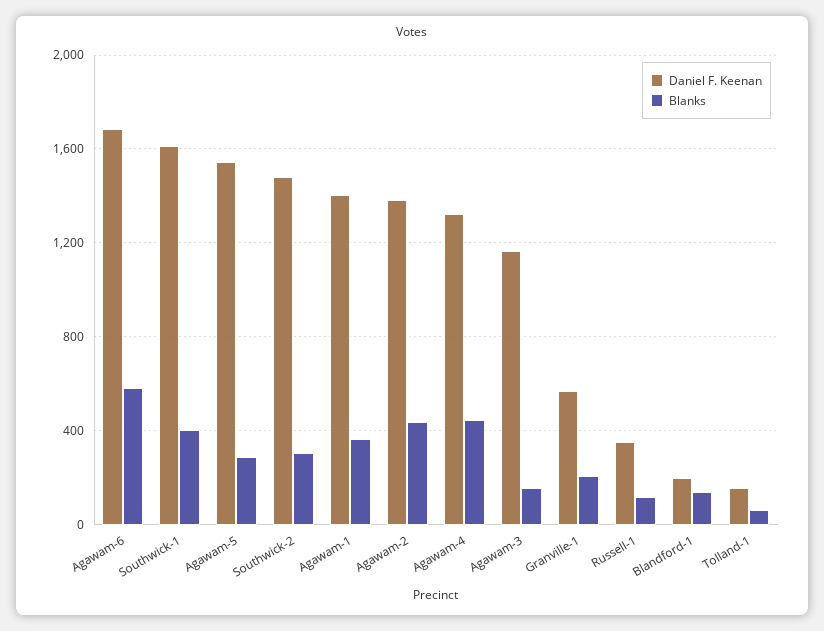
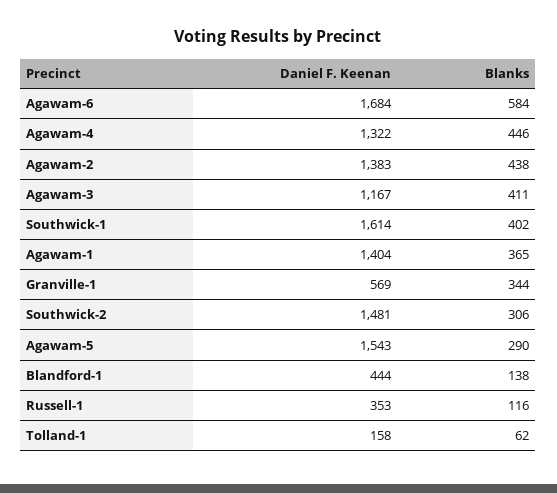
Blanks, Agawam-3: 150 -> 411
Blanks, Granville-1: 200 -> 344
Daniel F. Keenan, Blandford-1: 200 -> 444

